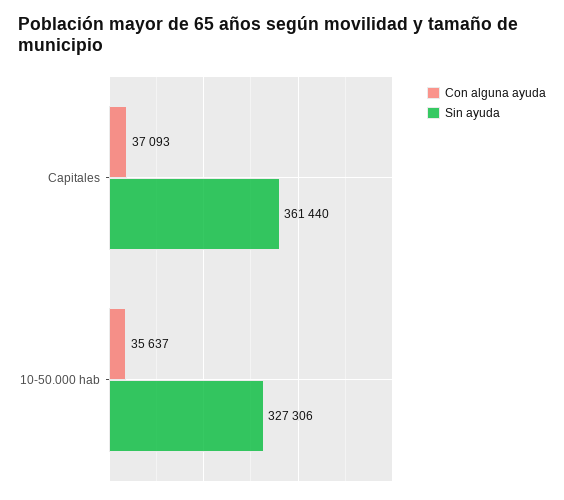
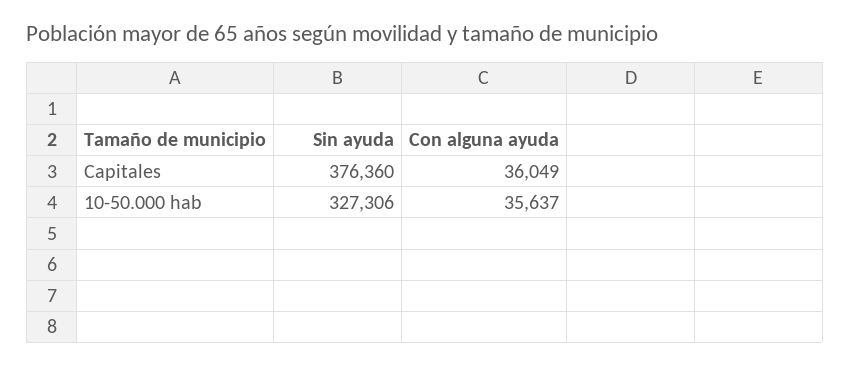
Con alguna ayuda, Capitales: 37093 -> 36049
Sin ayuda, Capitales: 361440 -> 376360

